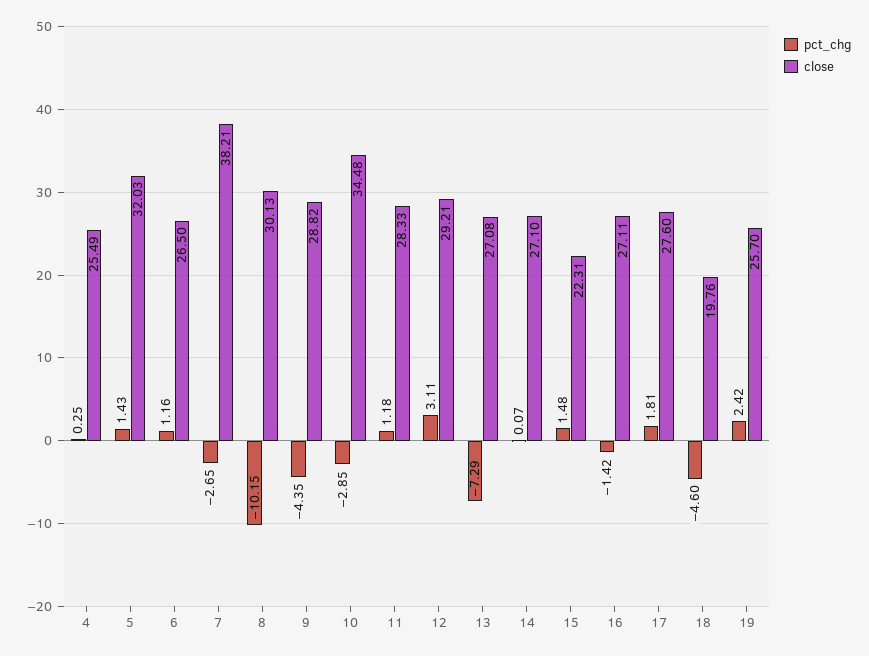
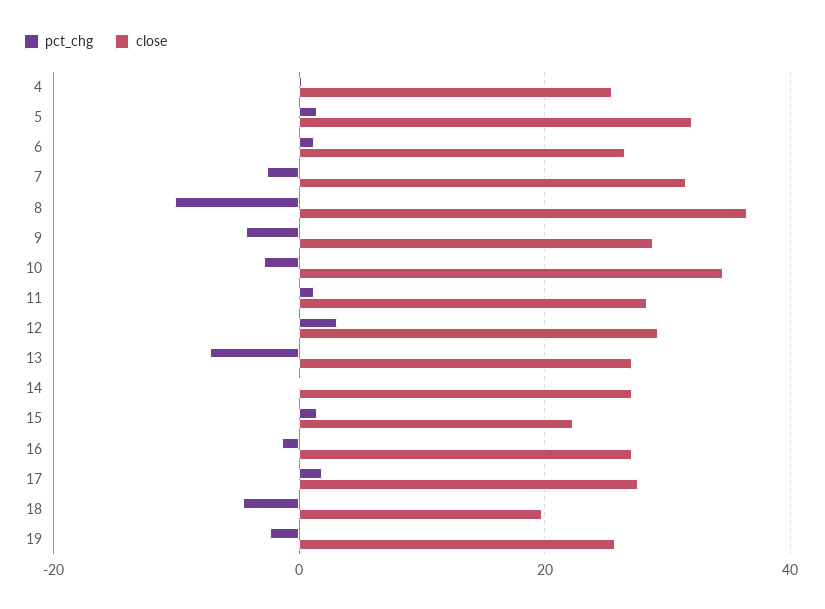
close, 7: 38.21 -> 32
close, 8: 30.13 -> 36
pct_chg, 19: 2.42 -> -2

